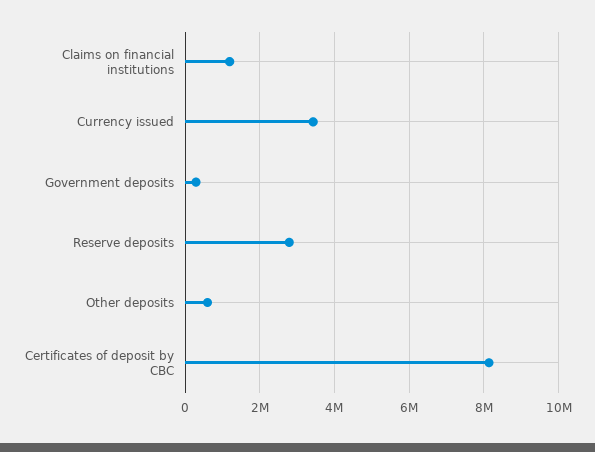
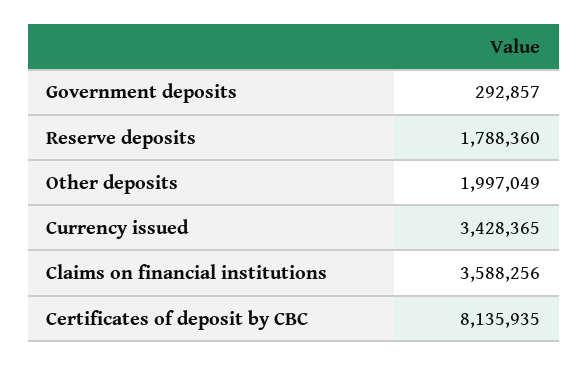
Claims on financial institutions: 1200000 -> 3588256
Reserve deposits: 2800000 -> 1788360
Other deposits: 600000 -> 1997049

